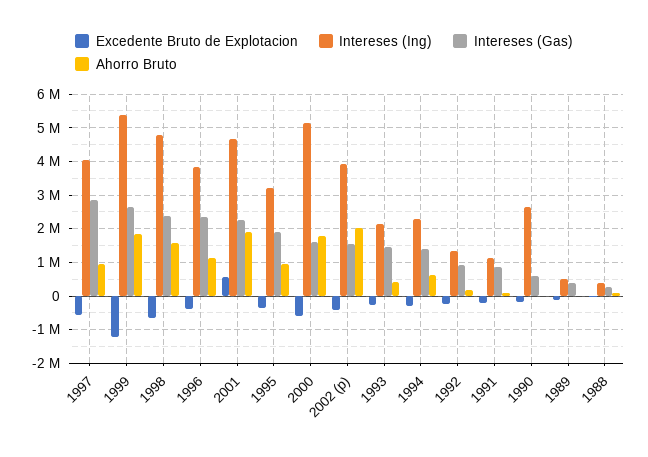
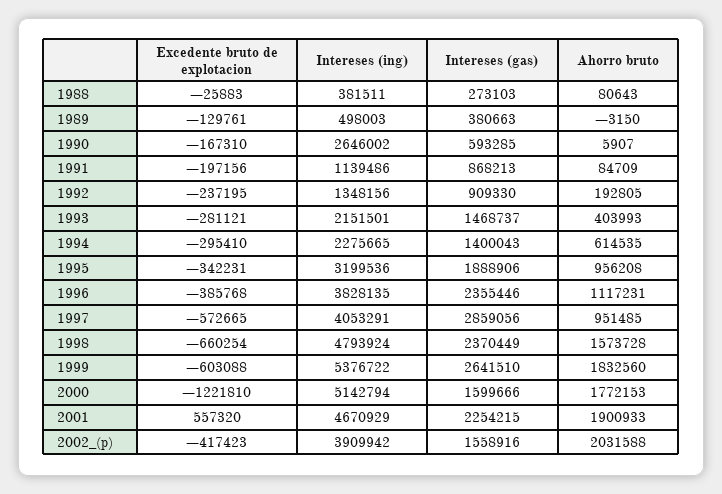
Excedente Bruto de Explotacion, 1999: -1200000 -> -603088
Excedente Bruto de Explotacion, 2000: -600000 -> -1221810

